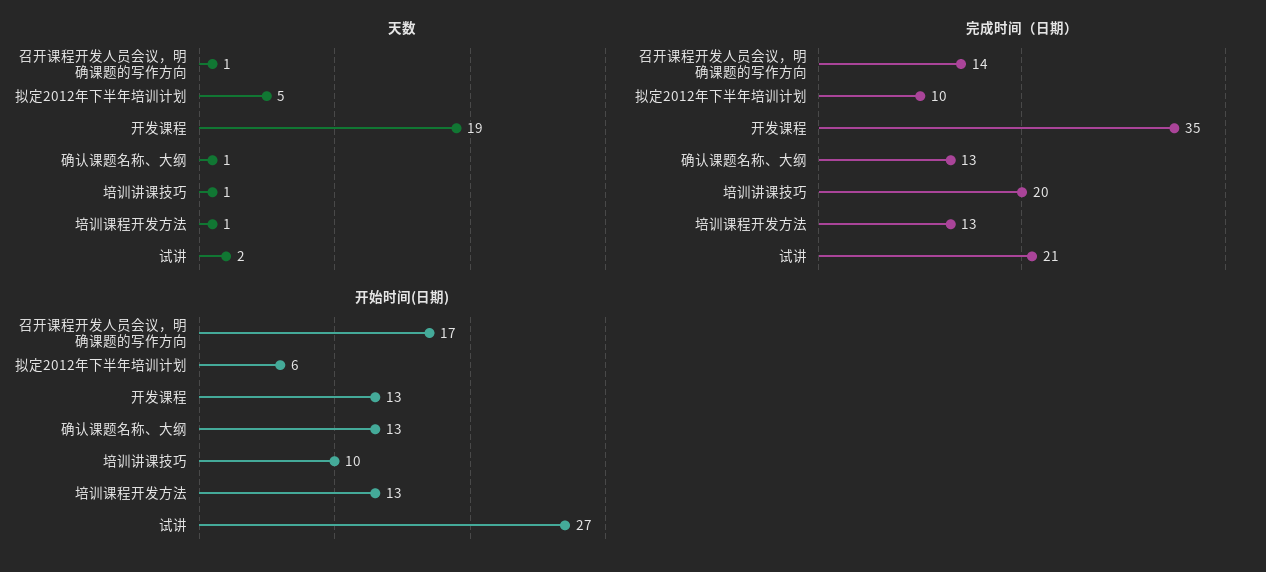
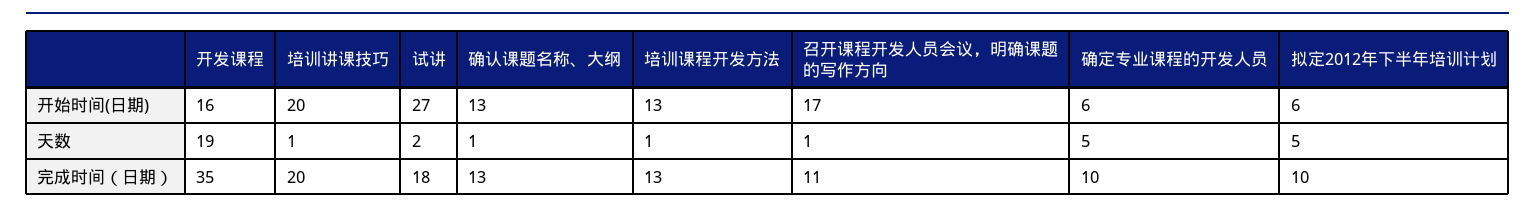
完成时间（日期）, 召开课程开发人员会议，明确课题的写作方向: 14 -> 11
完成时间（日期）, 试讲: 21 -> 18
开始时间(日期), 开发课程: 13 -> 16
开始时间(日期), 培训讲课技巧: 10 -> 20
开始时间(日期), 确定专业课程的开发人员: none -> 6
天数, 确定专业课程的开发人员: none -> 5
完成时间（日期）, 确定专业课程的开发人员: none -> 10

